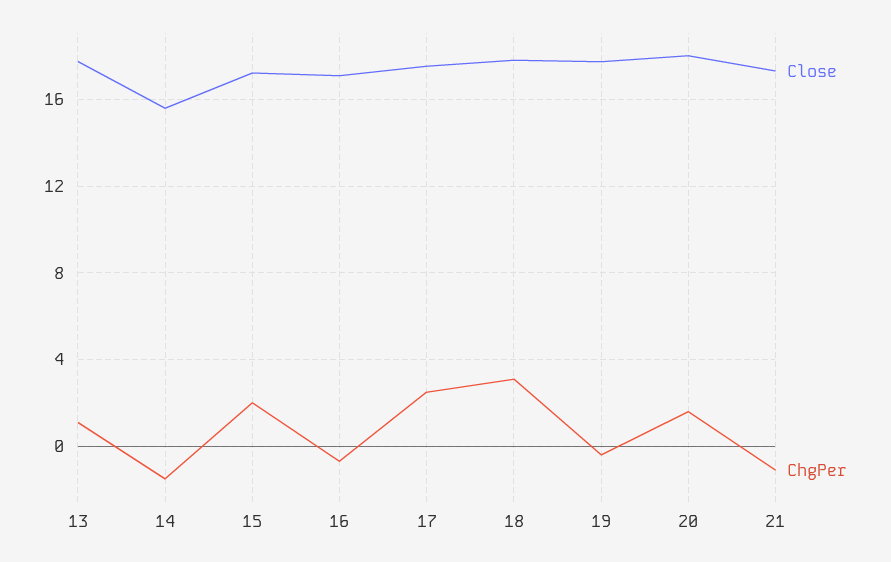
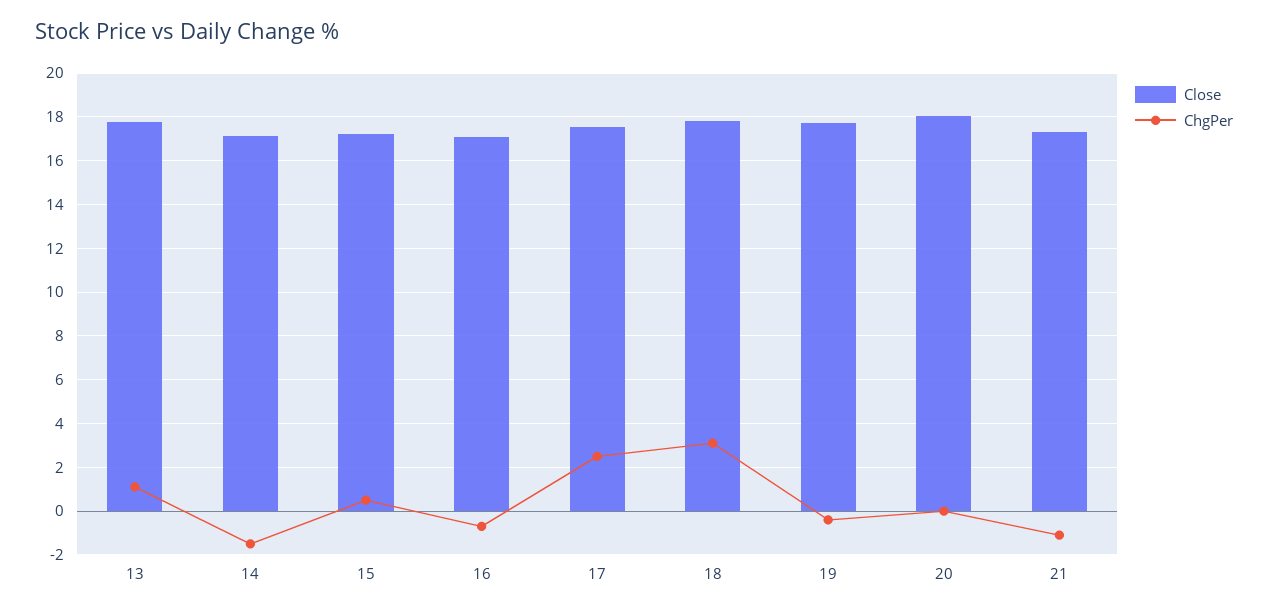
Close, 14: 15.5 -> 17
ChgPer, 15: 2 -> 0.5
ChgPer, 20: 1.5 -> 0

